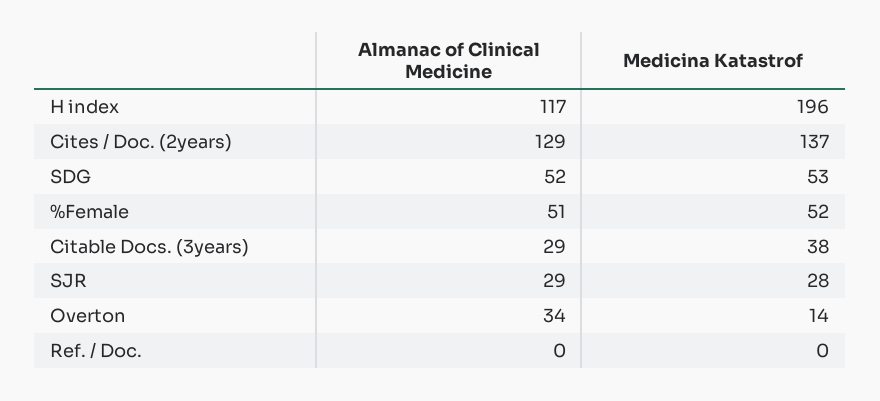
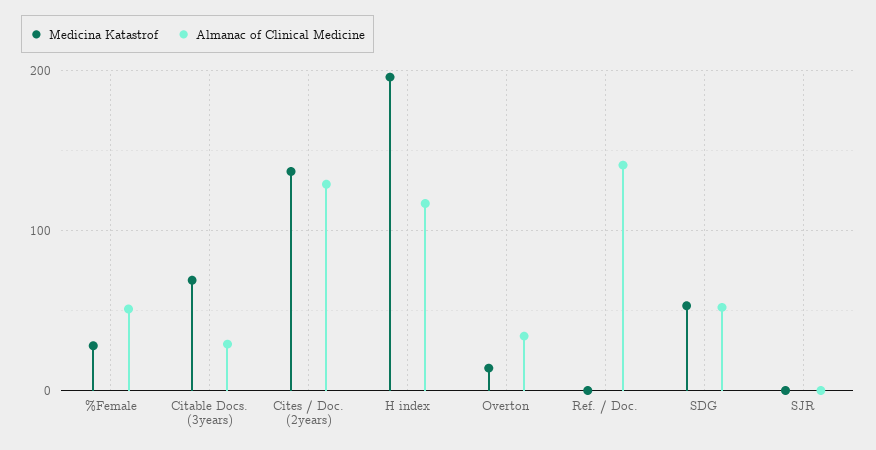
Medicina Katastrof, %Female: 52 -> 30
Medicina Katastrof, Citable Docs. (3years): 38 -> 70
Almanac of Clinical Medicine, SJR: 29 -> 0
Medicina Katastrof, SJR: 28 -> 0
Almanac of Clinical Medicine, Ref. / Doc.: 0 -> 140

